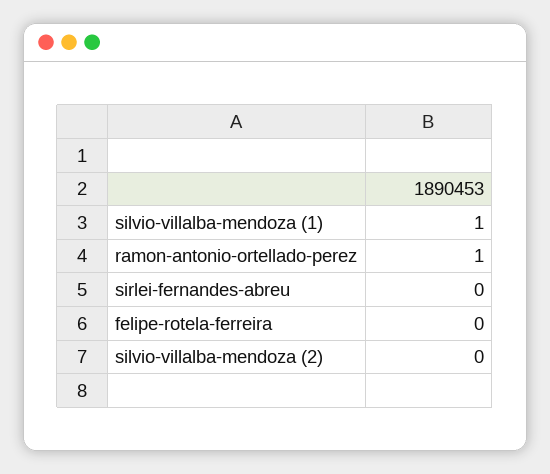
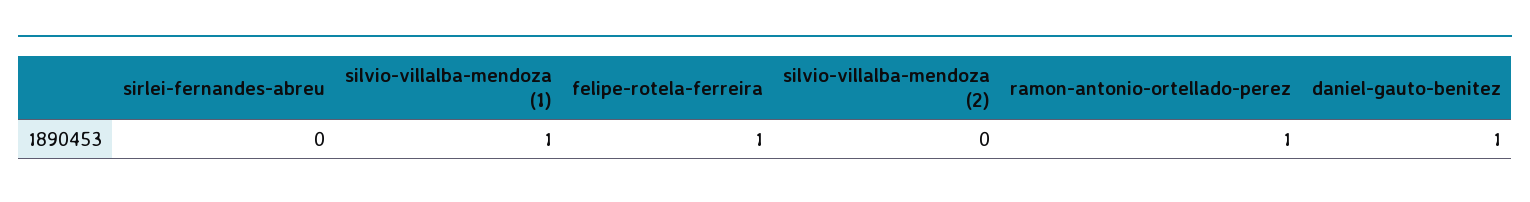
felipe-rotela-ferreira: 0 -> 1
daniel-gauto-benitez: none -> 1

